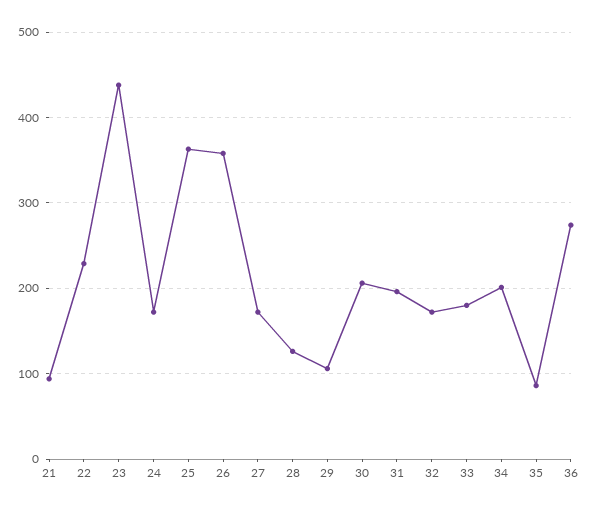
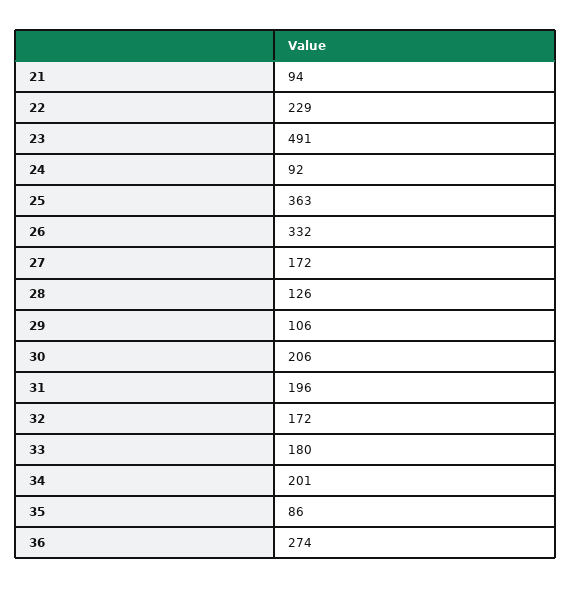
23: 440 -> 491
24: 170 -> 92
26: 360 -> 332

